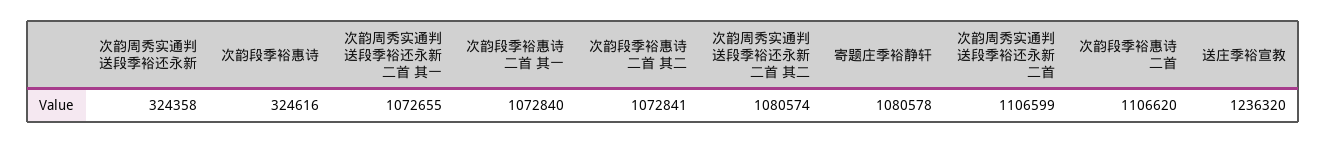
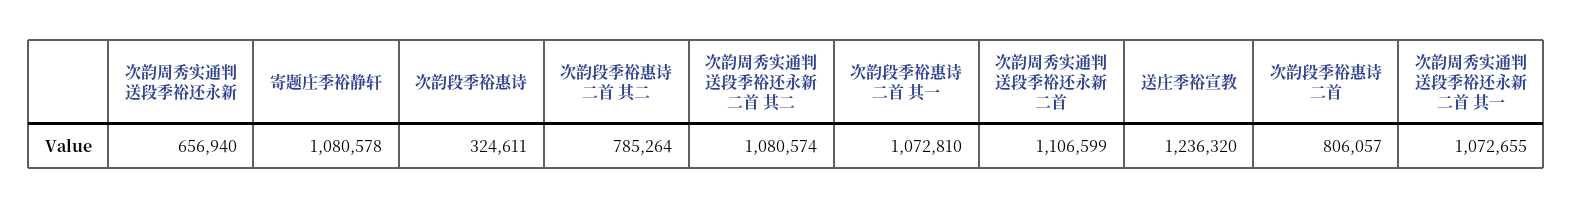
次韵周秀实通判送段季裕还永新: 324358 -> 656940
次韵段季裕惠诗: 324616 -> 324611
次韵段季裕惠诗二首 其一: 1072840 -> 1072810
次韵段季裕惠诗二首 其二: 1072841 -> 785264
次韵段季裕惠诗二首: 1106620 -> 806057

